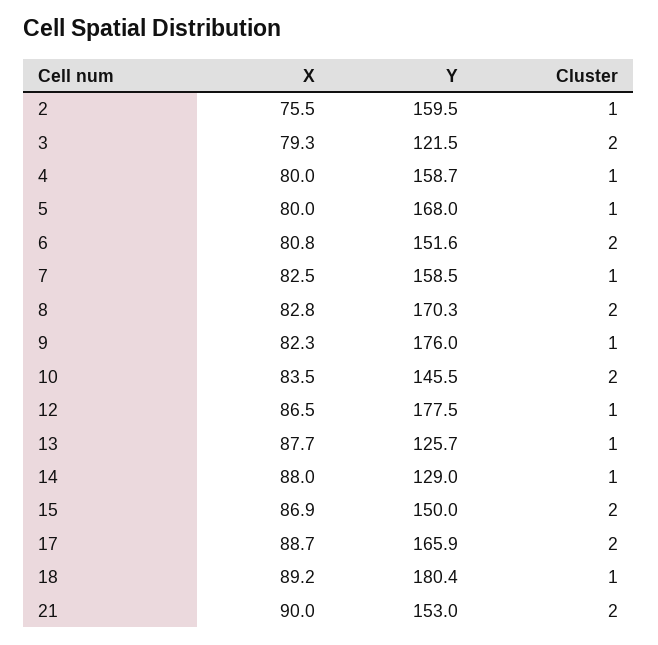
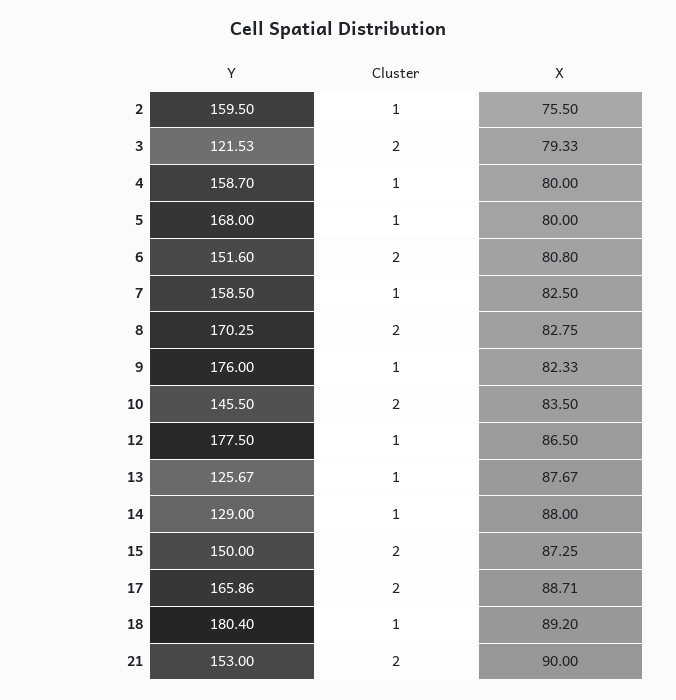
X, 15: 86.9 -> 87.25

